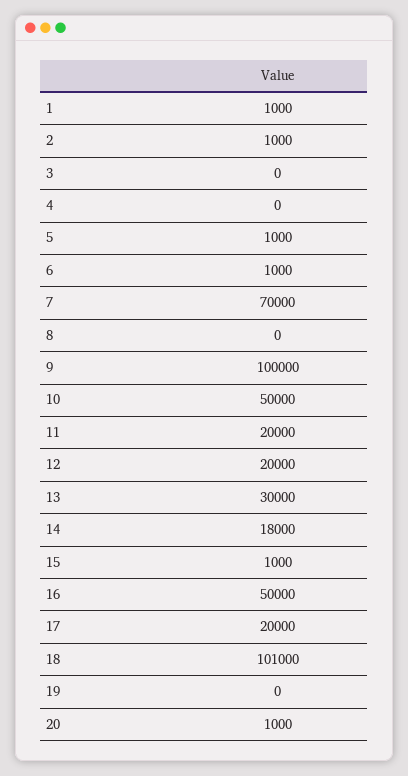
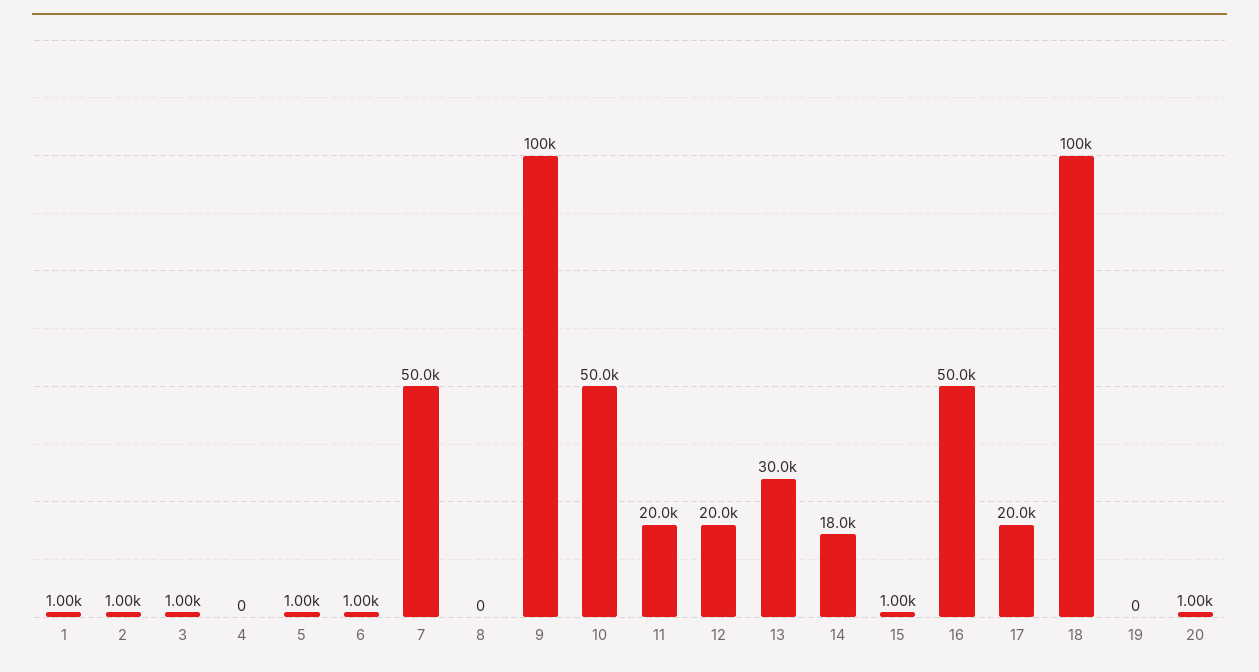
3: 0 -> 1000
7: 70000 -> 50000
18: 101000 -> 100000

